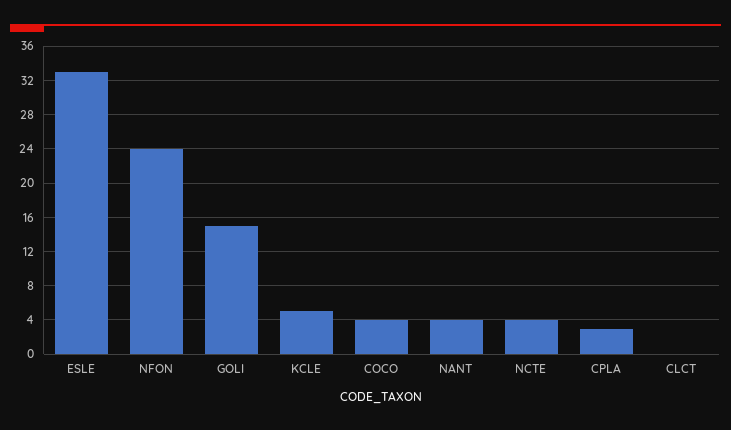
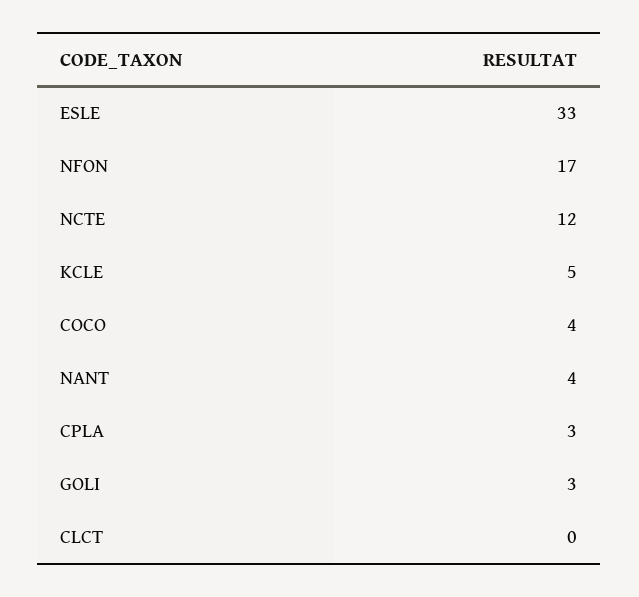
NFON: 24 -> 17
GOLI: 15 -> 3
NCTE: 4 -> 12

